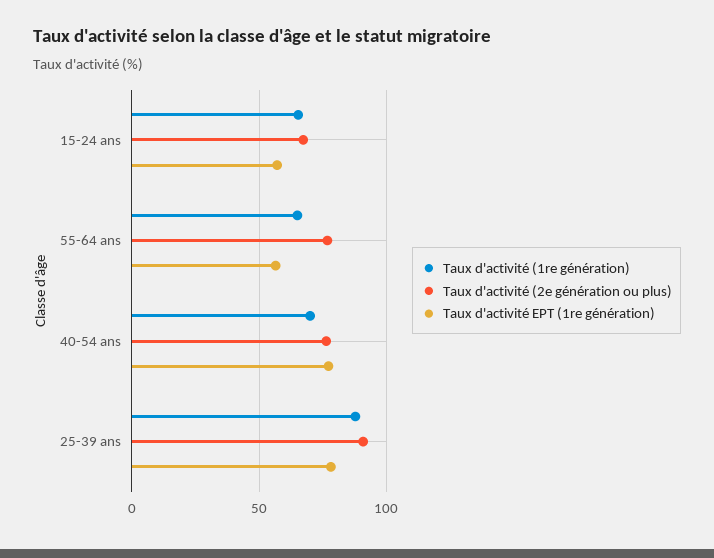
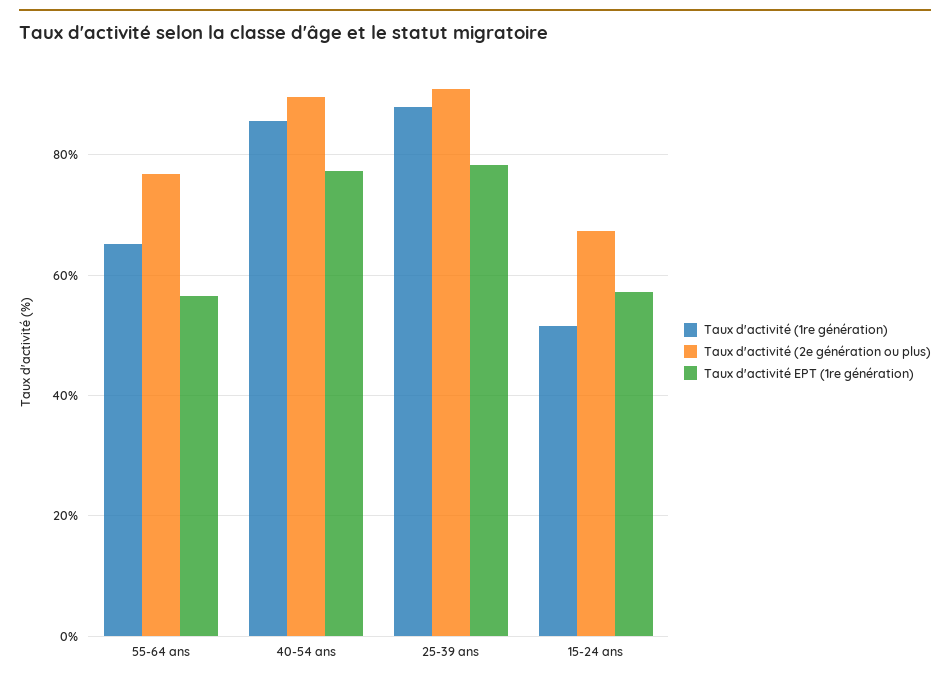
Taux d'activité (1re génération), 15-24 ans: 65 -> 52
Taux d'activité (1re génération), 40-54 ans: 70 -> 86
Taux d'activité (2e génération ou plus), 40-54 ans: 75 -> 90

